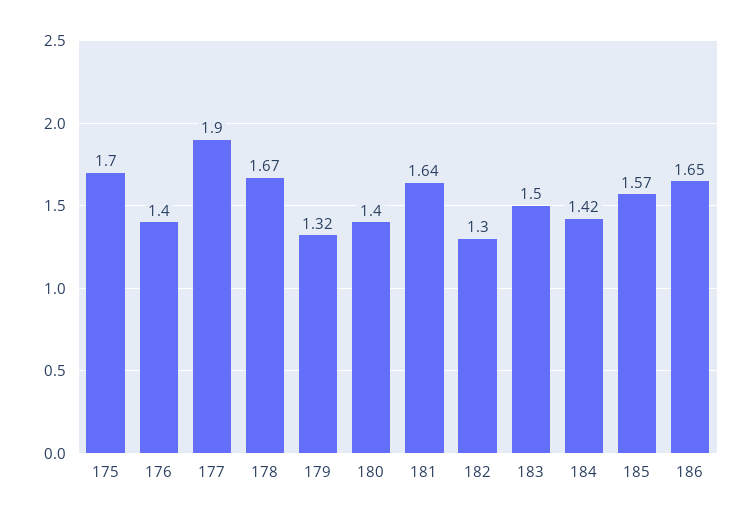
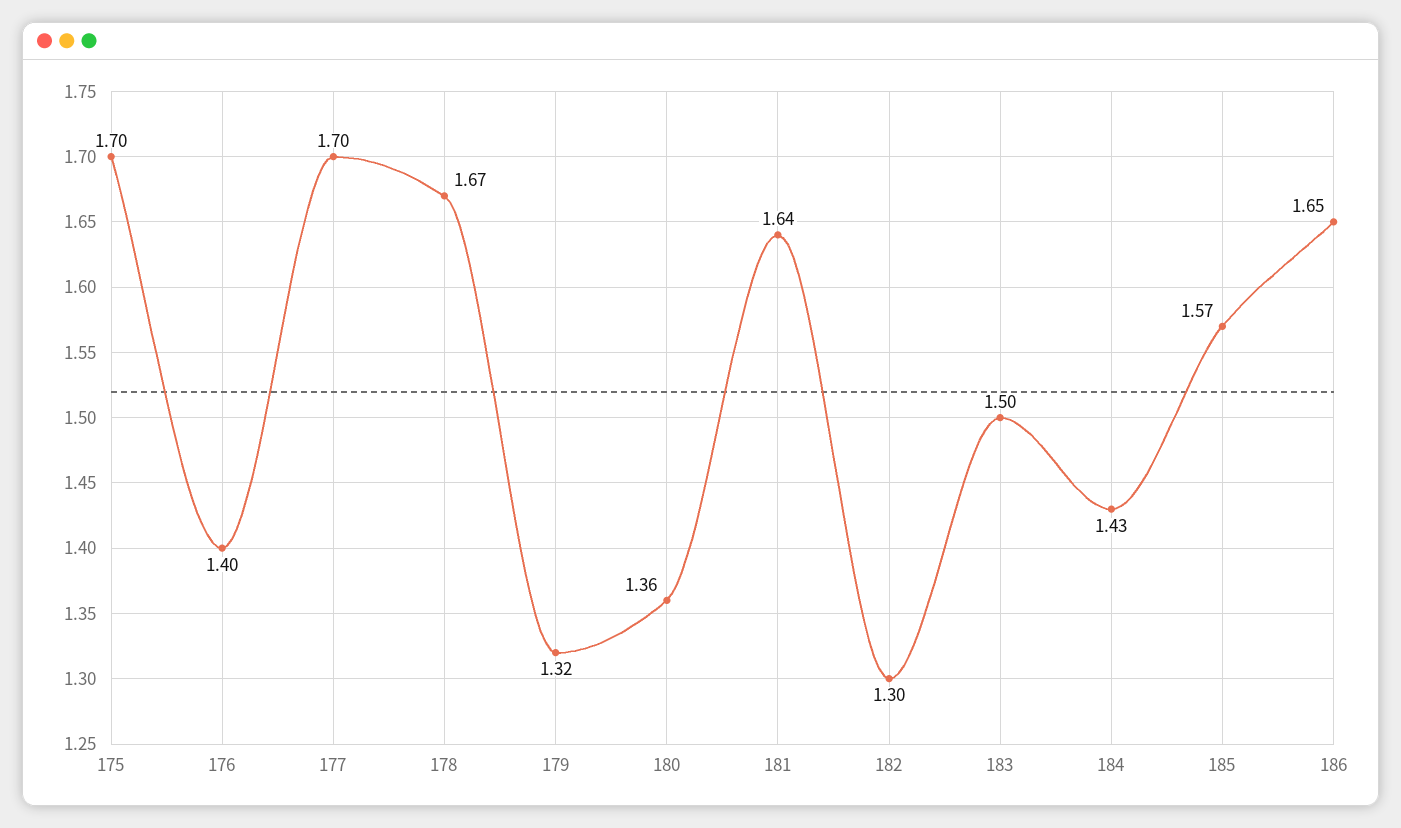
177: 1.9 -> 1.7
180: 1.4 -> 1.36
184: 1.42 -> 1.43

